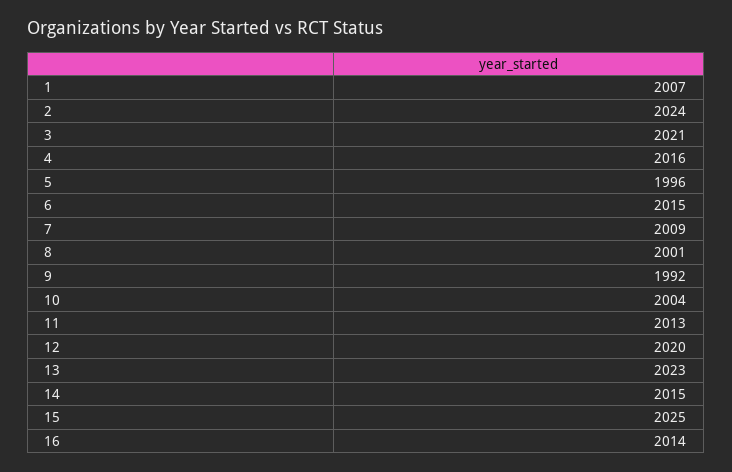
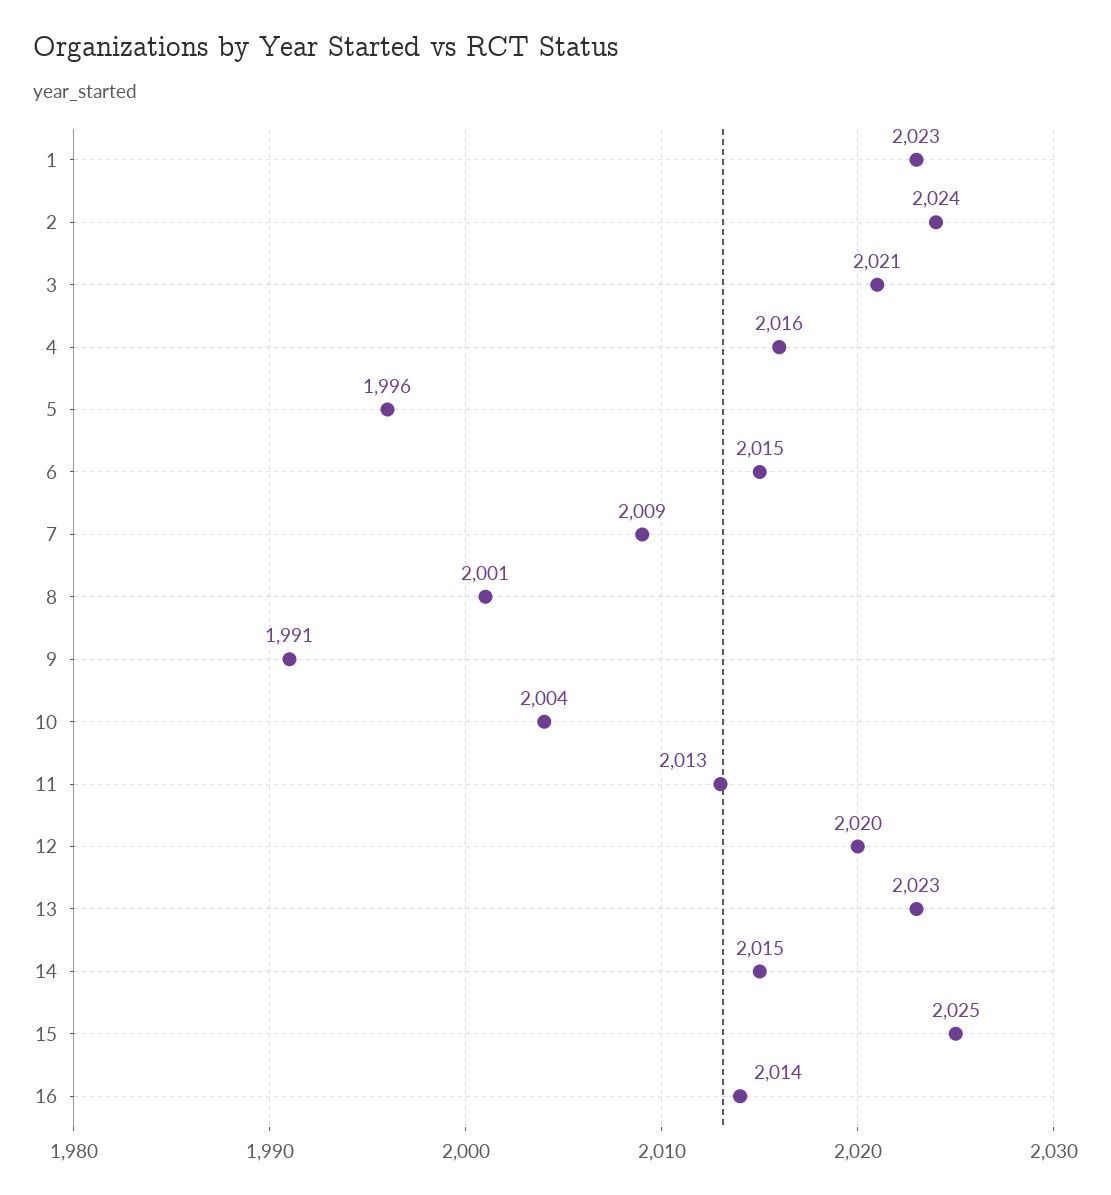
1: 2007 -> 2023
9: 1992 -> 1991

